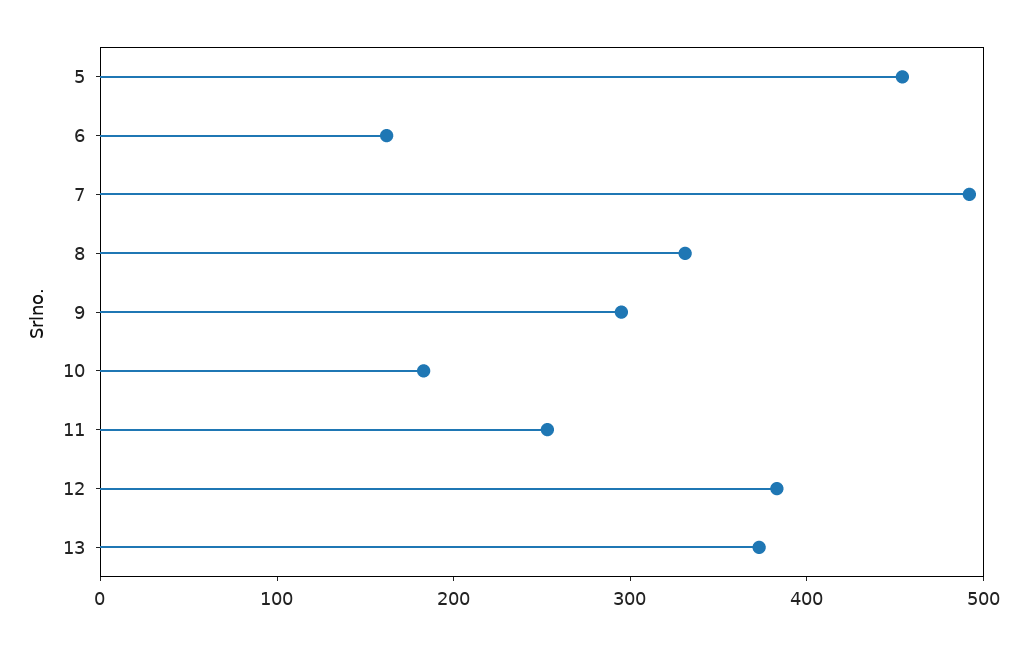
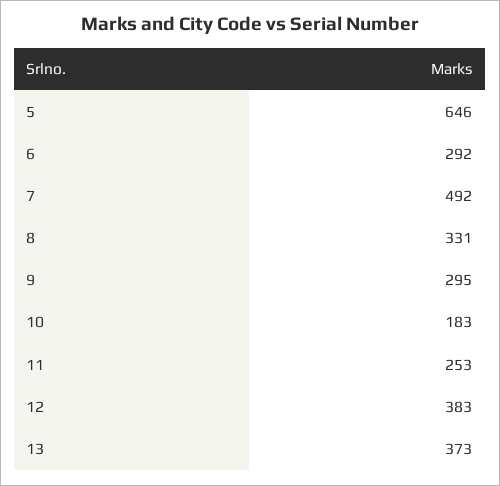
5: 460 -> 646
6: 160 -> 292

